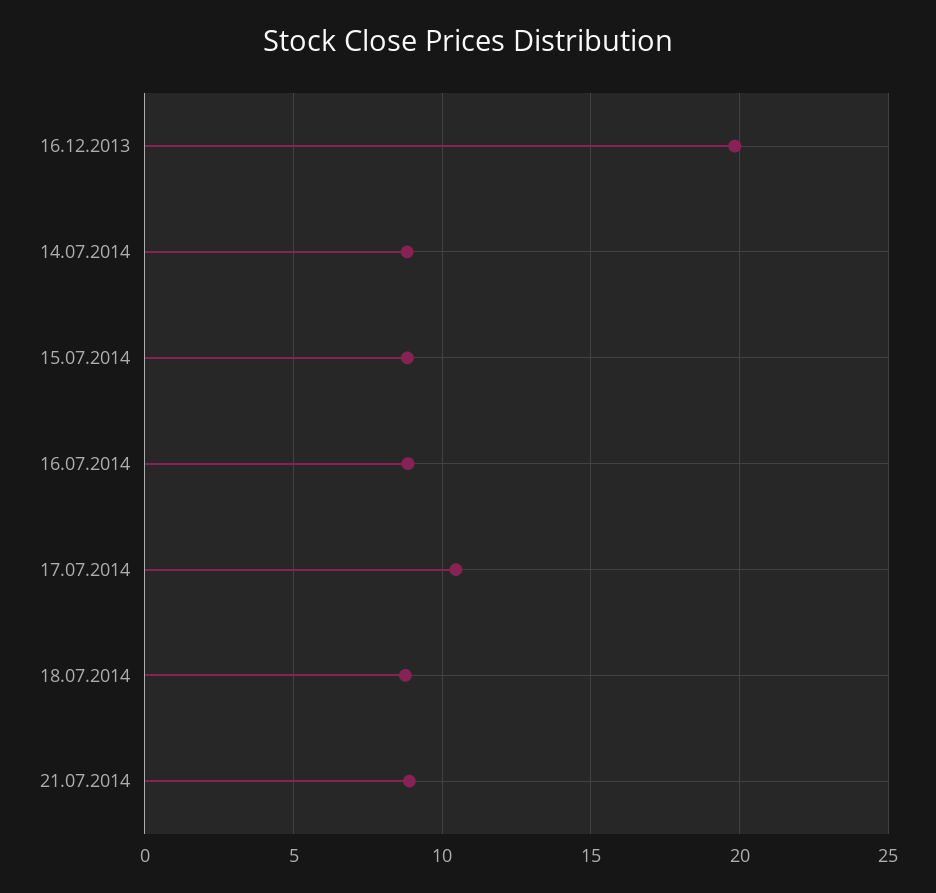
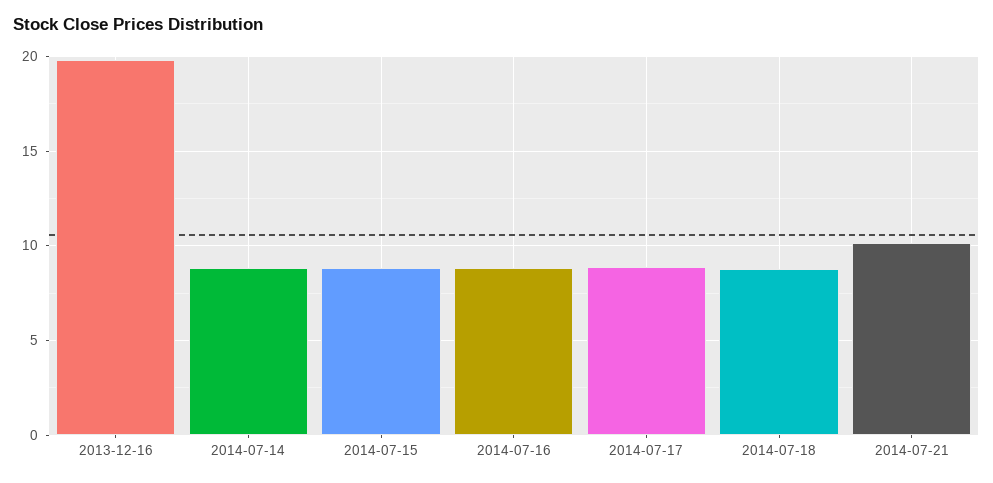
17.07.2014: 10.5 -> 9
21.07.2014: 9 -> 10

